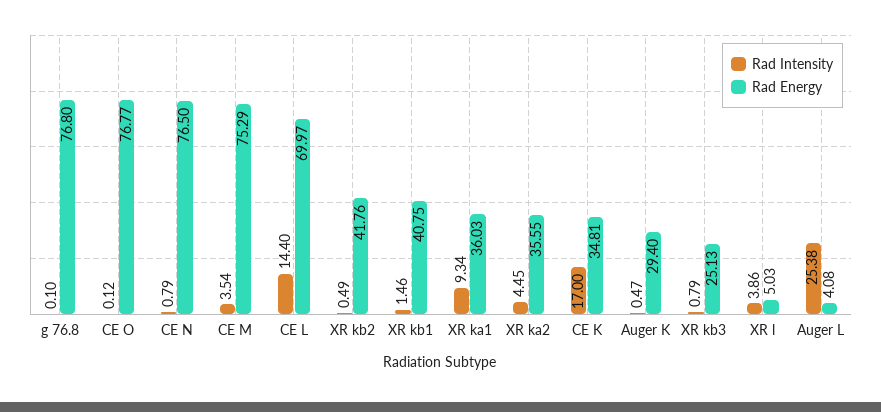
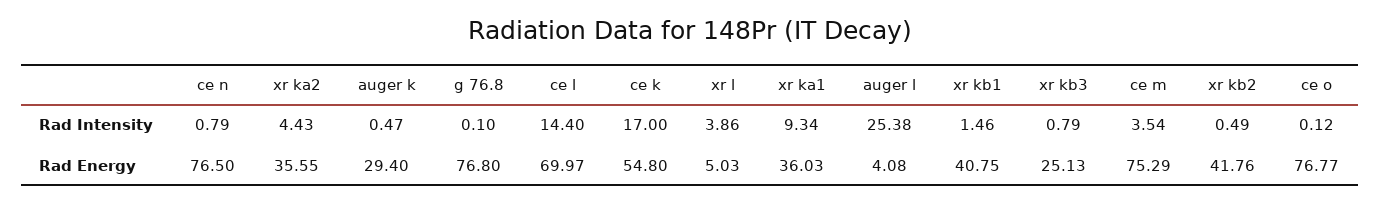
Rad Intensity, XR ka2: 4.45 -> 4.43
Rad Energy, CE K: 34.81 -> 54.8

